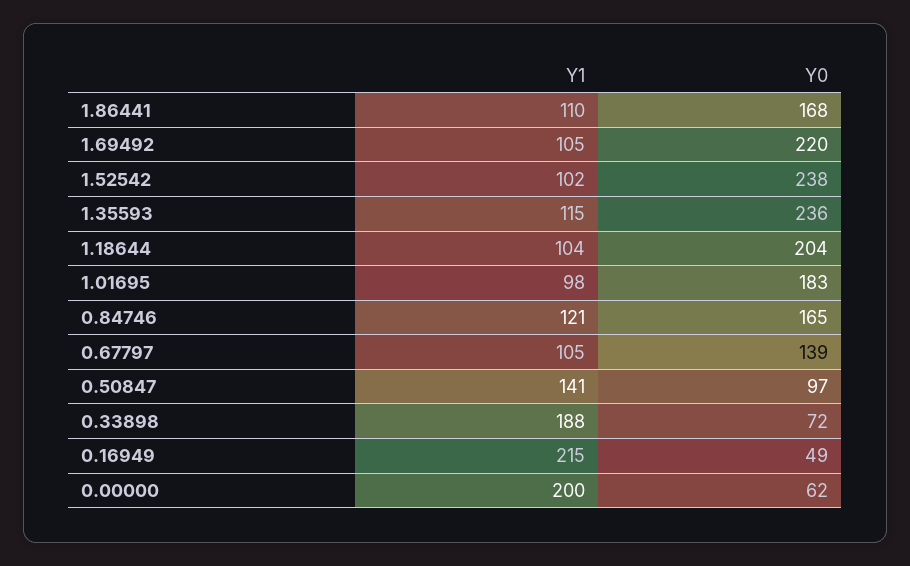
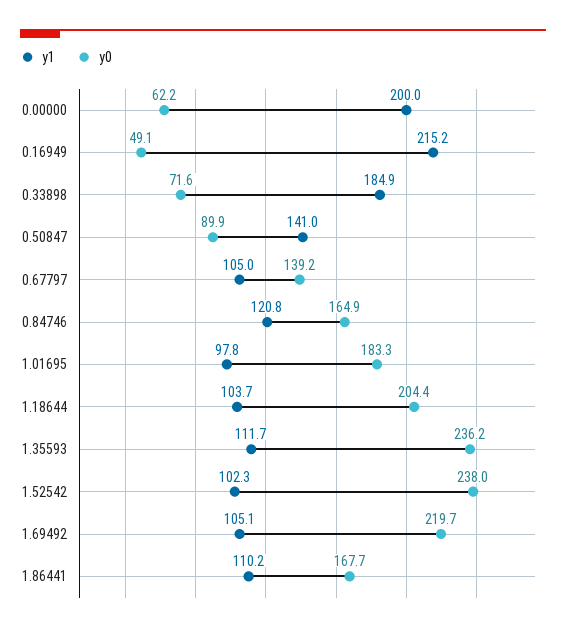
Y1, 1.35593: 115 -> 111.7
Y0, 0.50847: 97 -> 89.9
Y1, 0.33898: 188 -> 184.9

